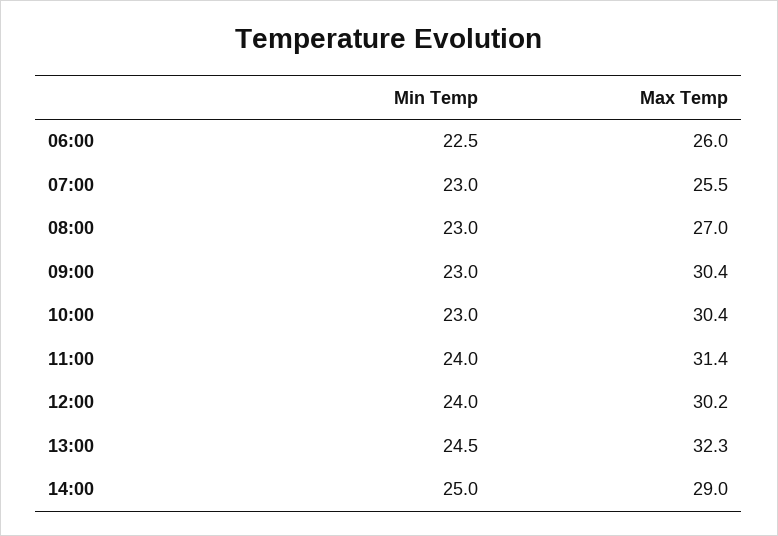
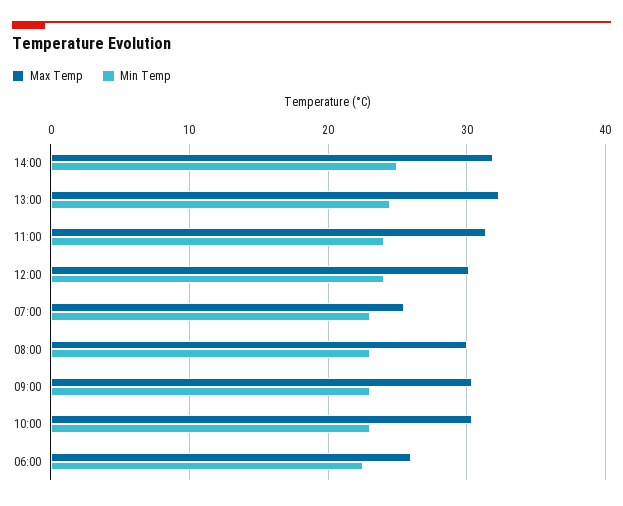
Max Temp, 08:00: 27 -> 30
Max Temp, 14:00: 29 -> 32

